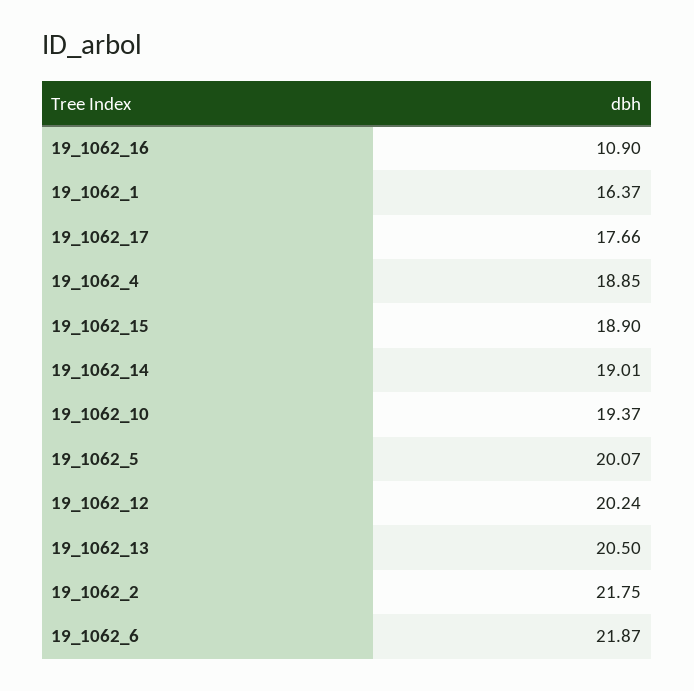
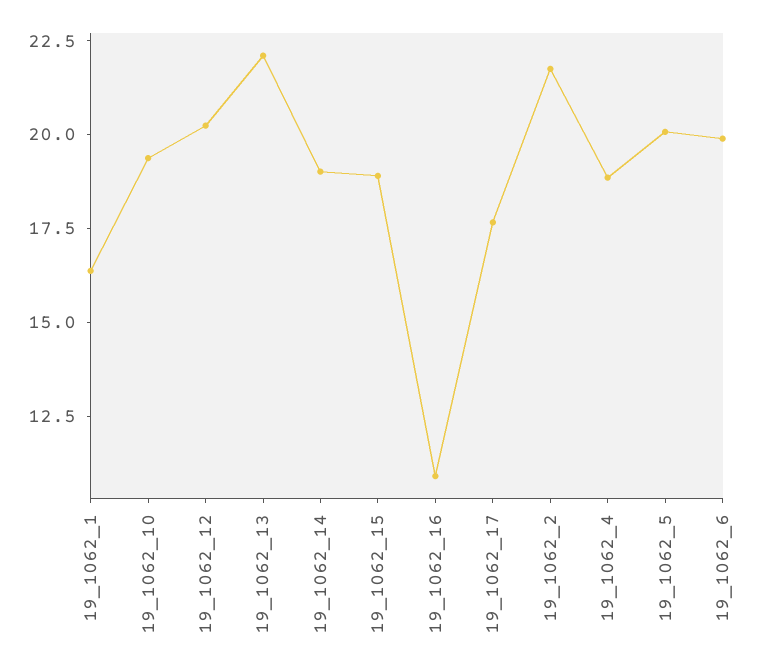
19_1062_13: 20.5 -> 22
19_1062_6: 21.87 -> 20

